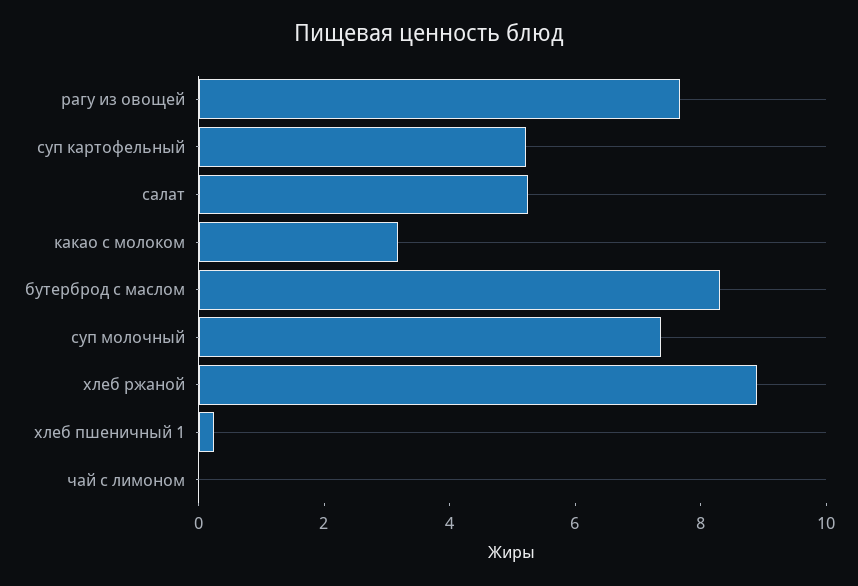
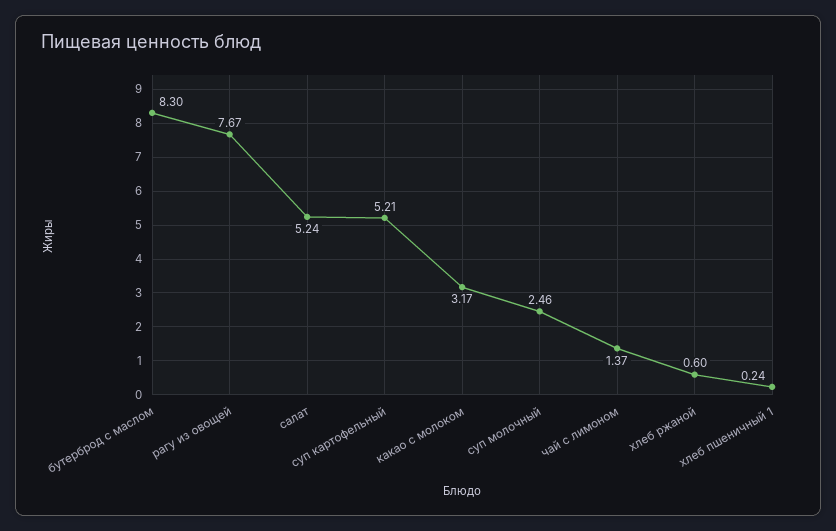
суп молочный: 7.5 -> 2.46
хлеб ржаной: 9 -> 0.6
чай с лимоном: 0 -> 1.37

